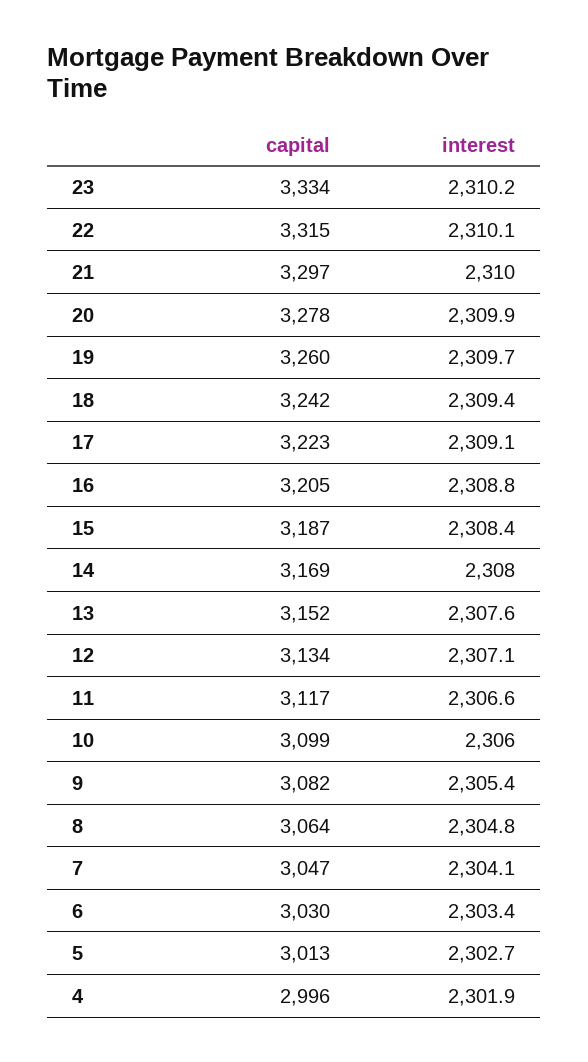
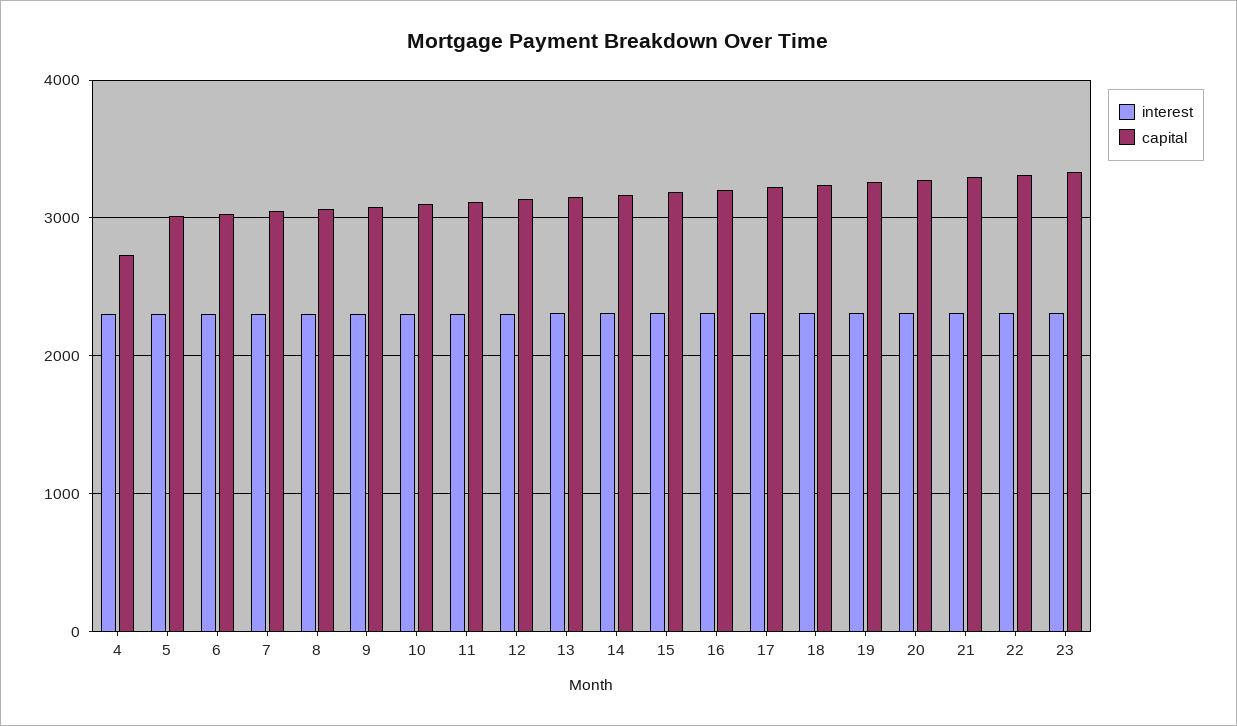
capital, 4: 2996 -> 2700

